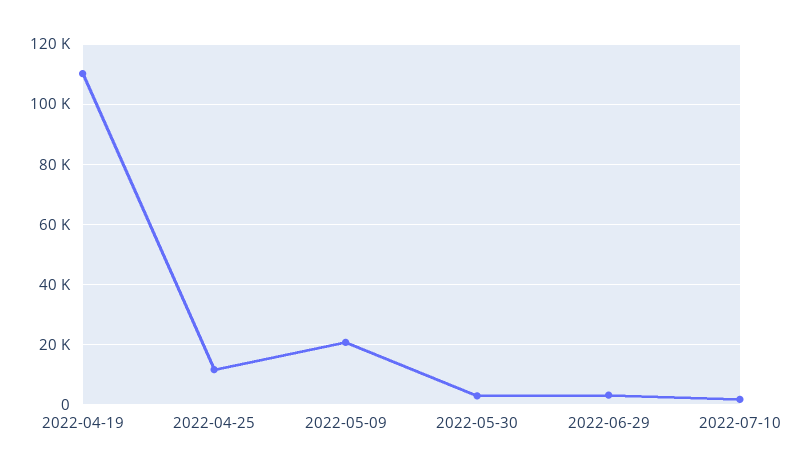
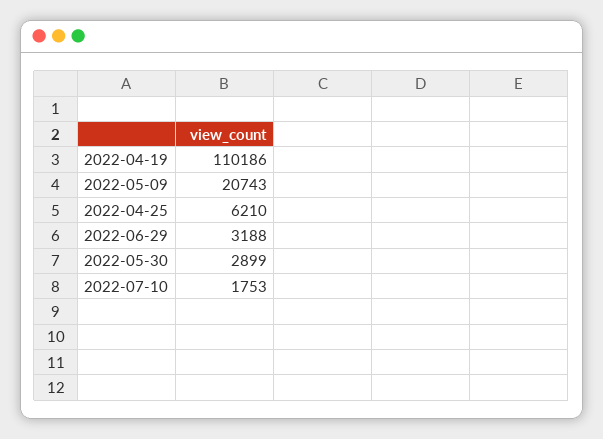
2022-04-25: 12000 -> 6210

